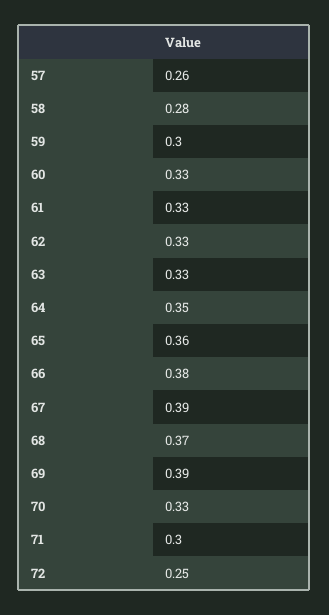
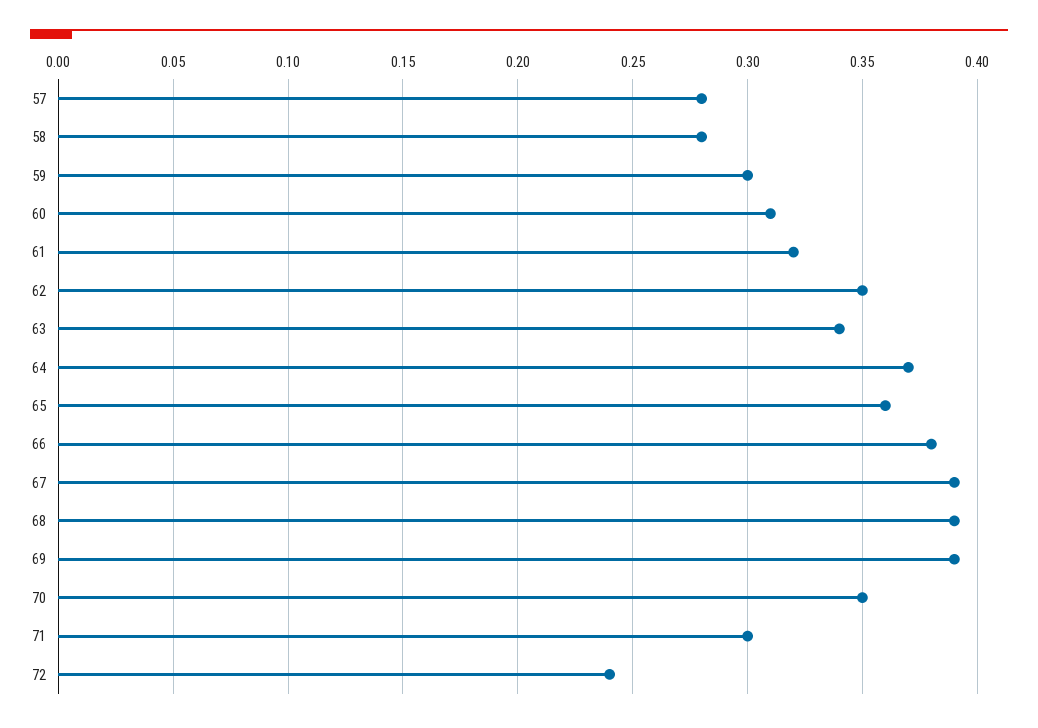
57: 0.26 -> 0.28
60: 0.33 -> 0.31
61: 0.33 -> 0.32
62: 0.33 -> 0.35
63: 0.33 -> 0.34
64: 0.35 -> 0.37
68: 0.37 -> 0.39
70: 0.33 -> 0.35
72: 0.25 -> 0.24

